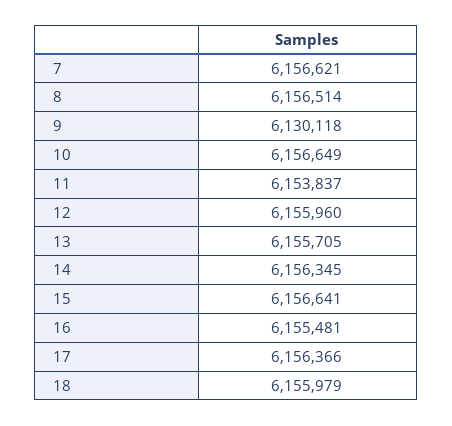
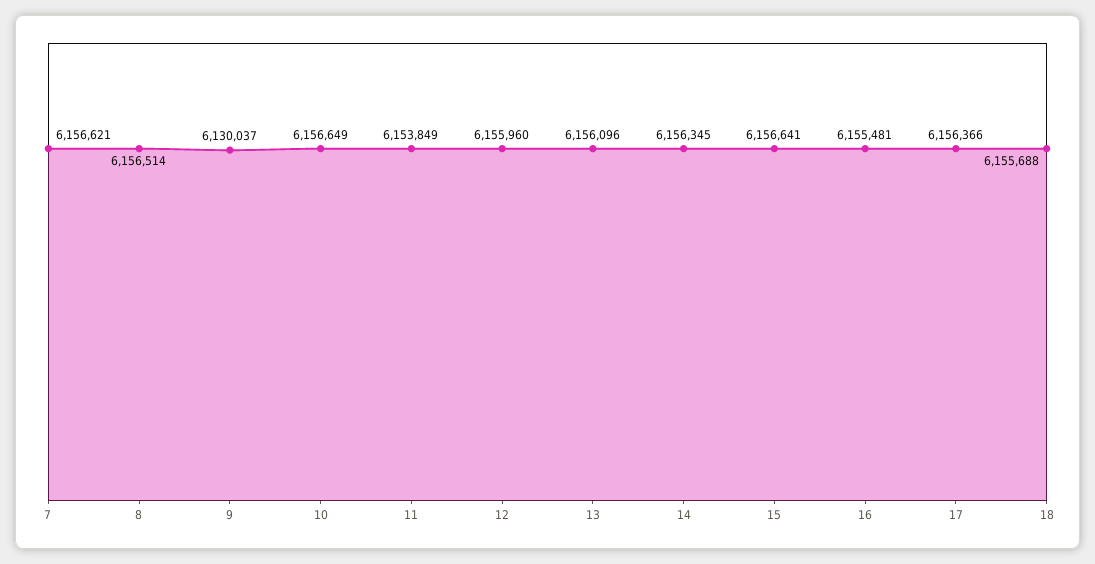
9: 6130118 -> 6130037
11: 6153837 -> 6153849
13: 6155705 -> 6156096
18: 6155979 -> 6155688

